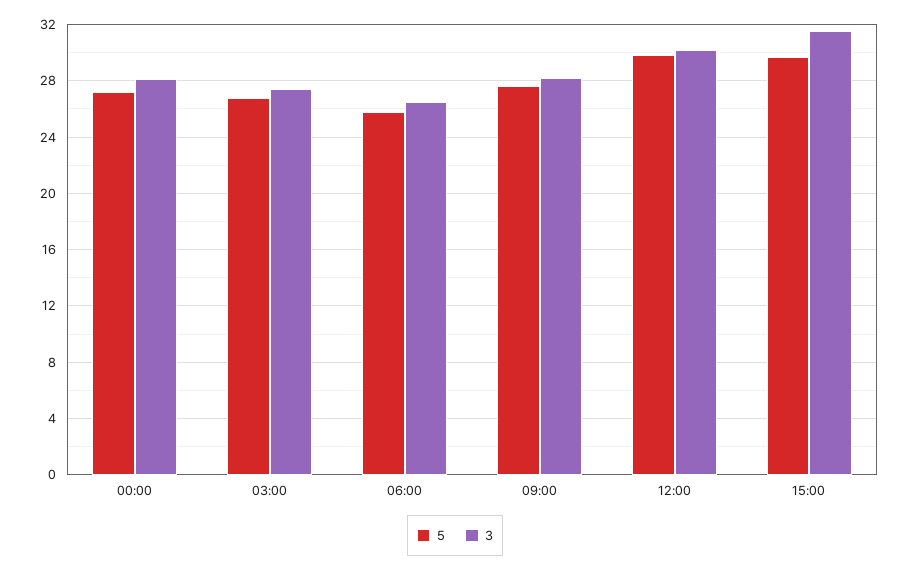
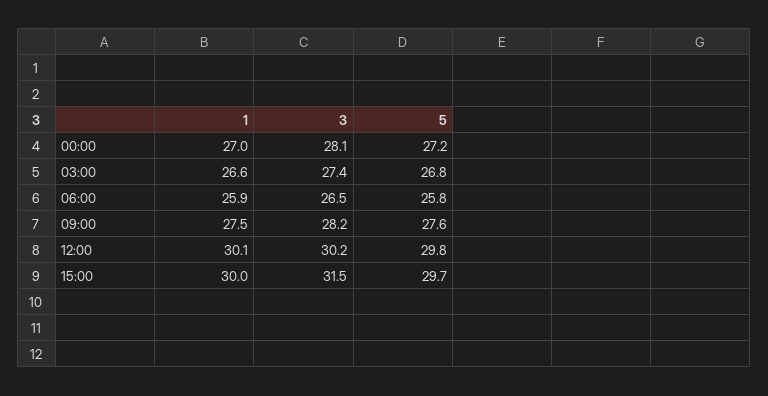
1, 00:00: none -> 27
1, 03:00: none -> 26.6
1, 06:00: none -> 25.9
1, 09:00: none -> 27.5
1, 12:00: none -> 30.1
1, 15:00: none -> 30

